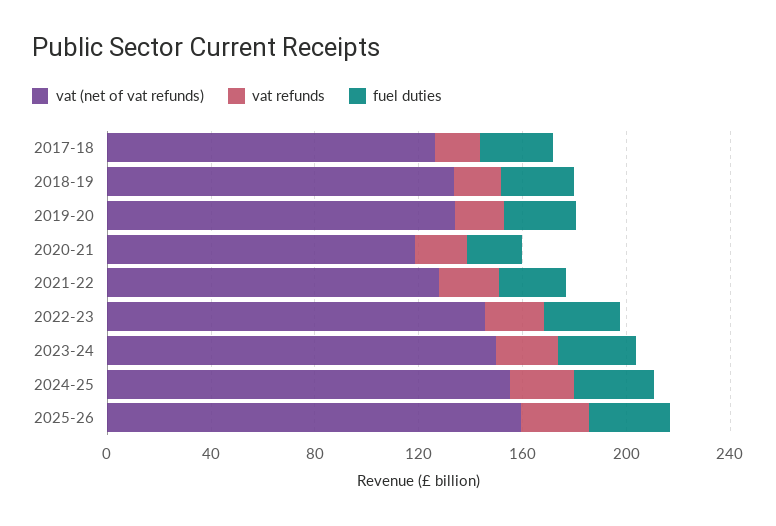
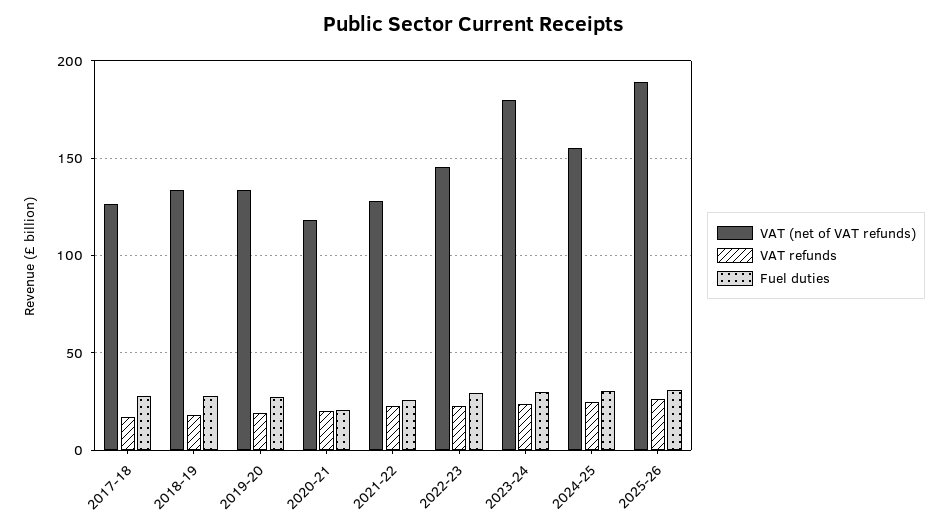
vat (net of vat refunds), 2023-24: 150 -> 180
vat (net of vat refunds), 2025-26: 160 -> 190

